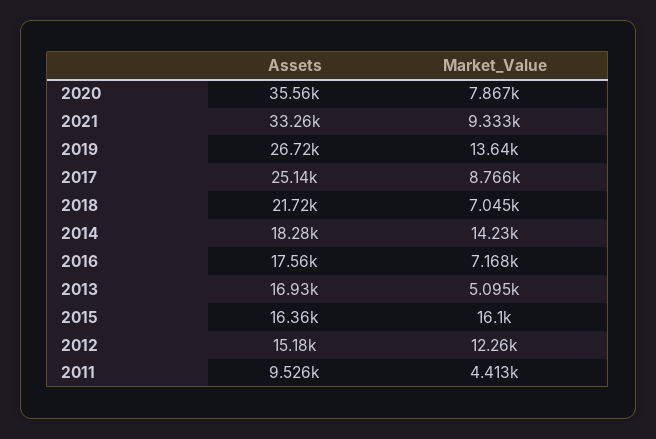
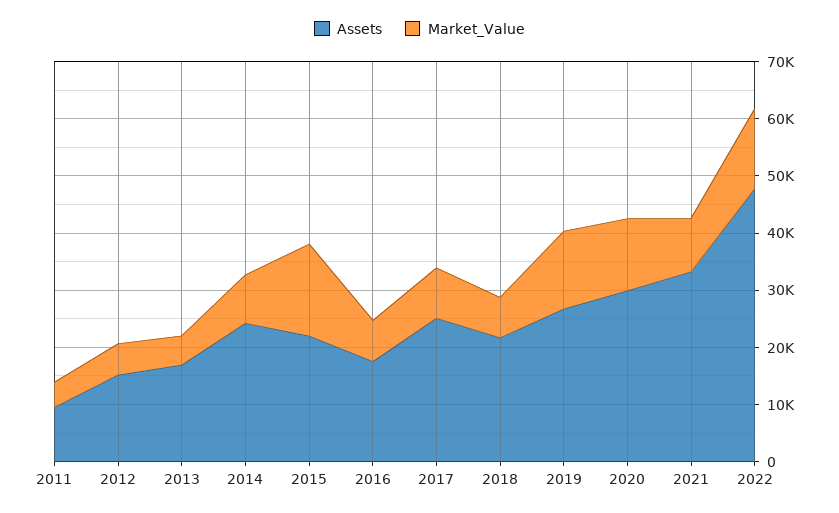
Assets, 2020: 35560 -> 30000
Market_Value, 2020: 7867 -> 12000
Assets, 2014: 18280 -> 24000
Market_Value, 2014: 14230 -> 8000
Assets, 2015: 16360 -> 22000
Market_Value, 2012: 12260 -> 6000
Assets, 2022: none -> 48000
Market_Value, 2022: none -> 14000

